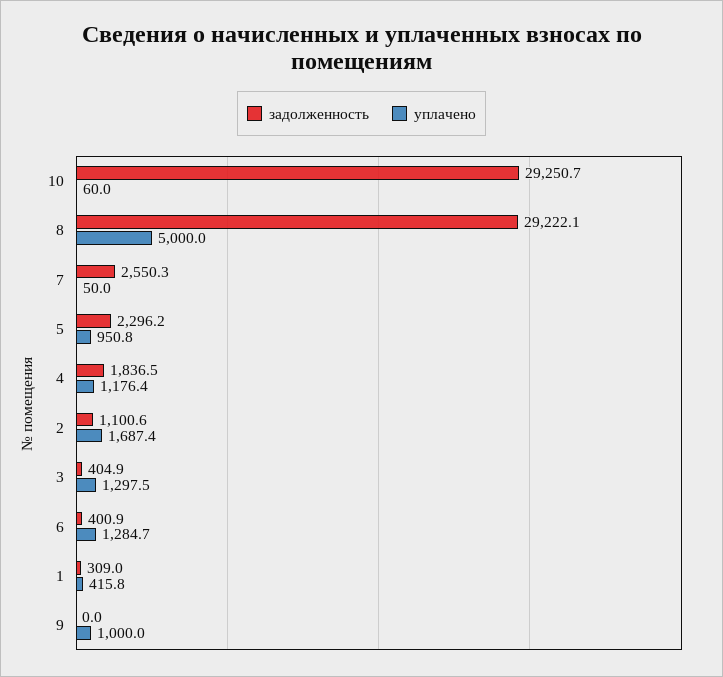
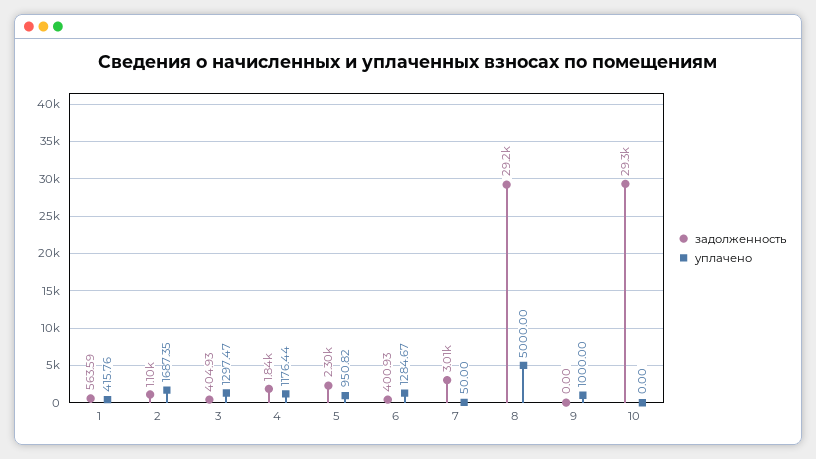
уплачено, 10: 60 -> 0
задолженность, 7: 2550.3 -> 3010
задолженность, 1: 309 -> 563.59

